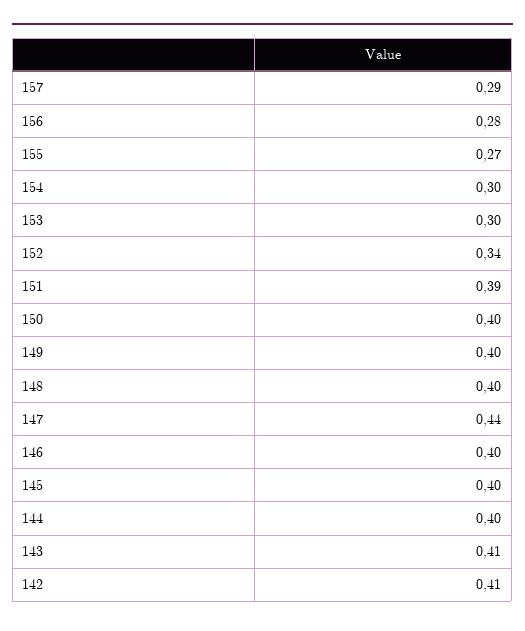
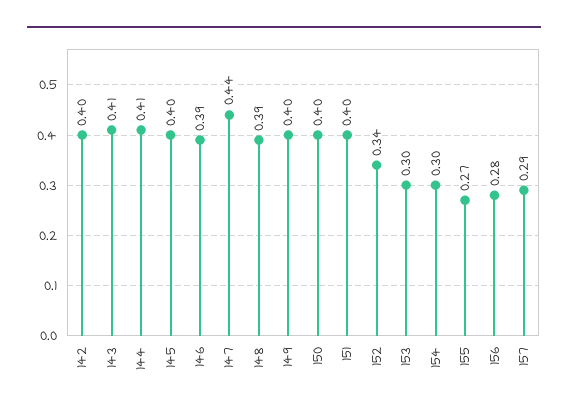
151: 0.39 -> 0.4
148: 0.4 -> 0.39
146: 0.4 -> 0.39
144: 0.4 -> 0.41
142: 0.41 -> 0.4

